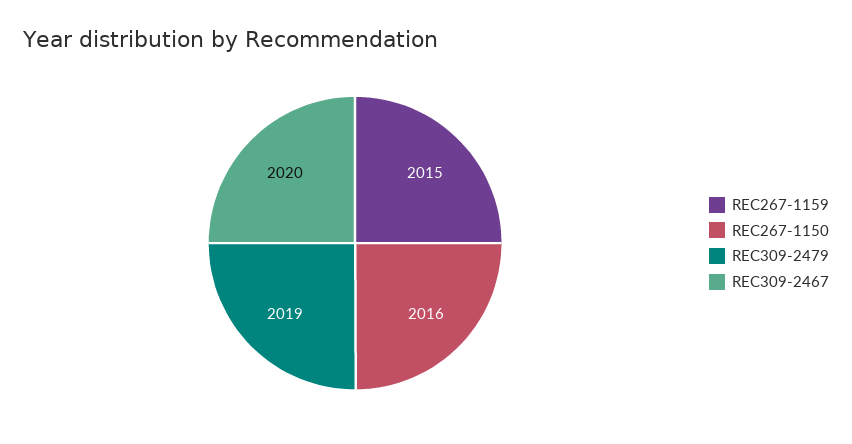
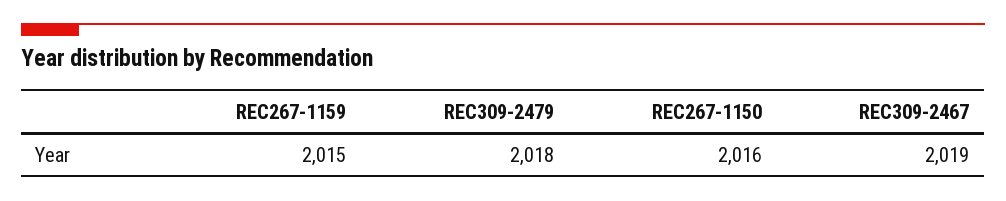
REC309-2479: 2019 -> 2018
REC309-2467: 2020 -> 2019

